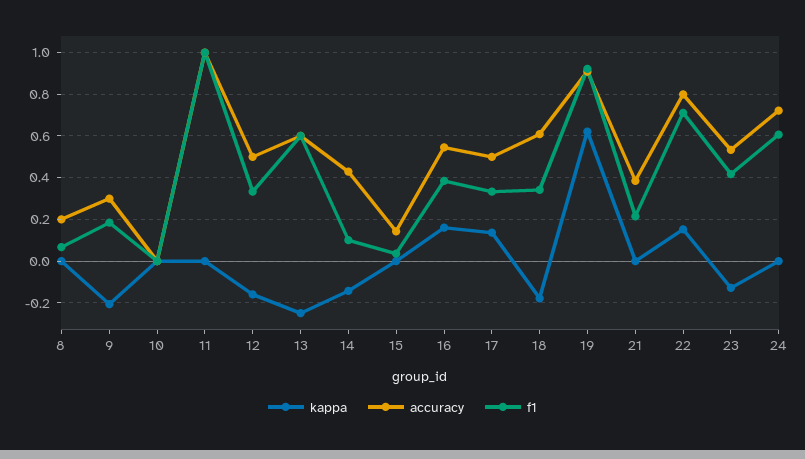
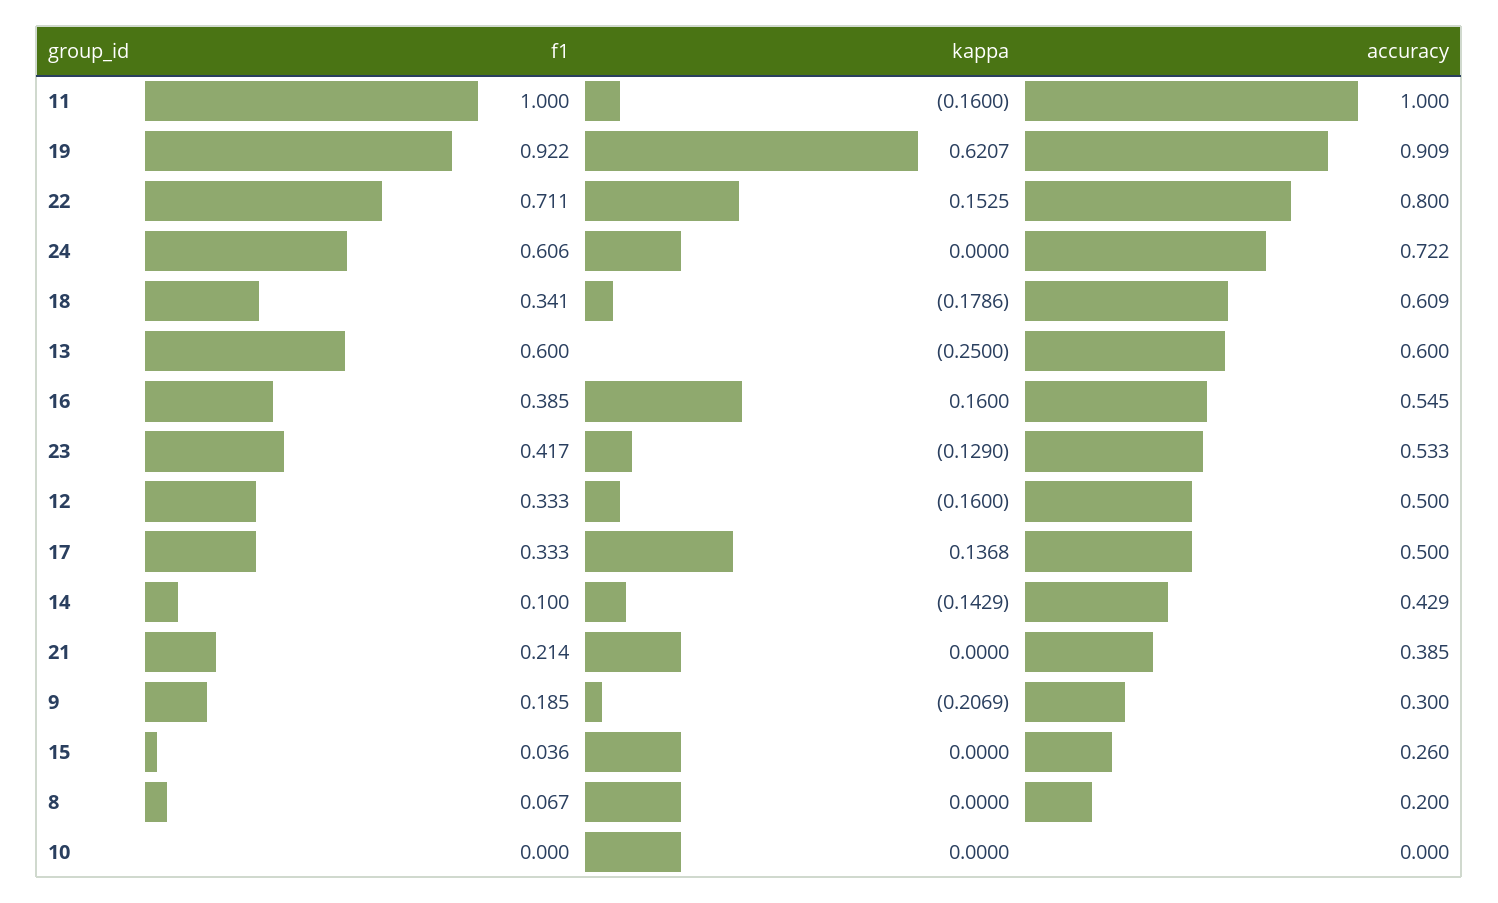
kappa, 11: 0 -> -0.16
accuracy, 15: 0.15 -> 0.26

